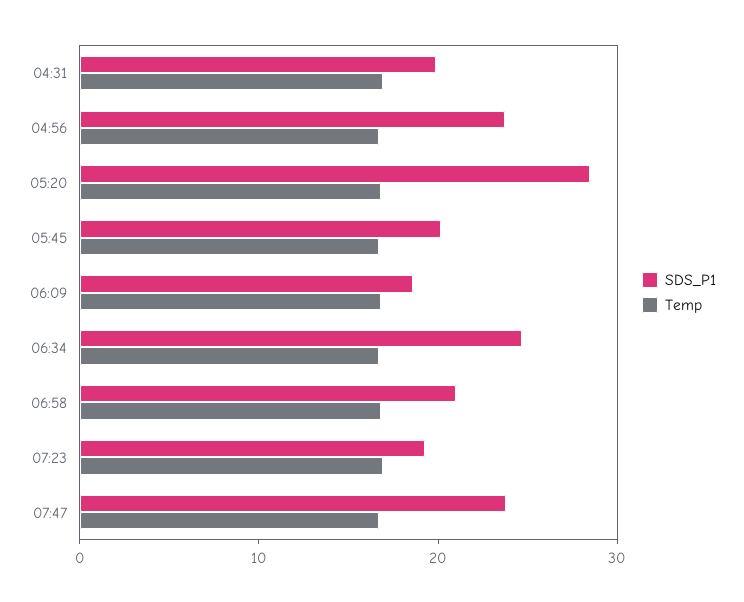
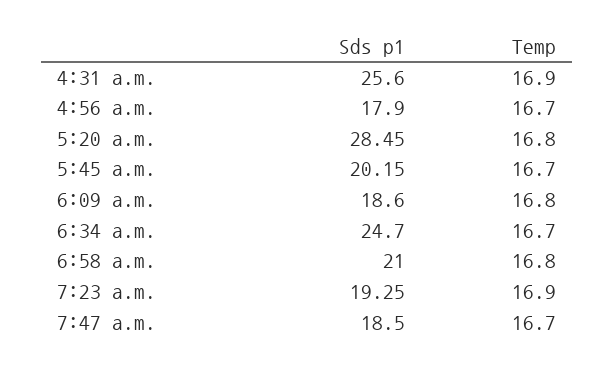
SDS_P1, 04:31: 20 -> 25.6
SDS_P1, 04:56: 24 -> 17.9
SDS_P1, 07:47: 24 -> 18.5

